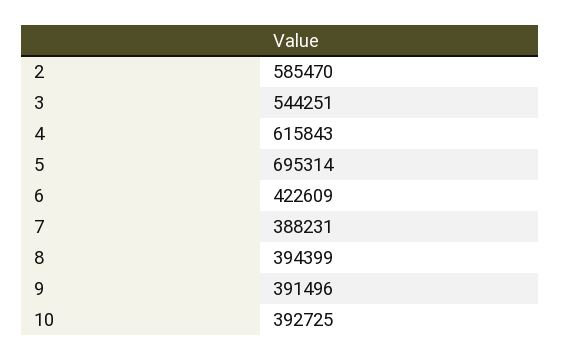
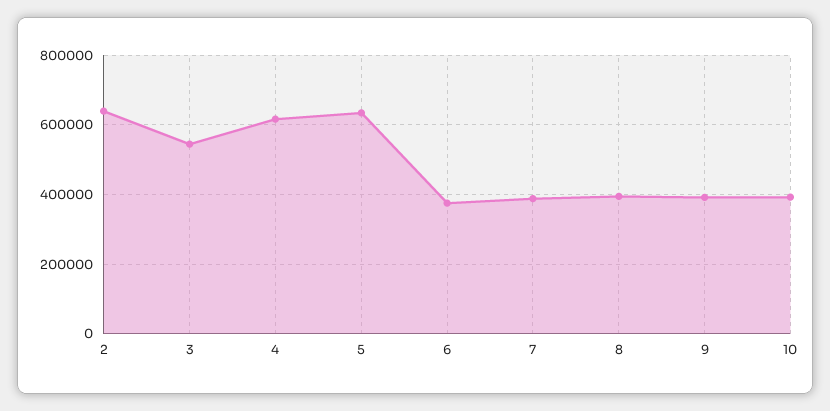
2: 585470 -> 640000
5: 695314 -> 640000
6: 422609 -> 380000

